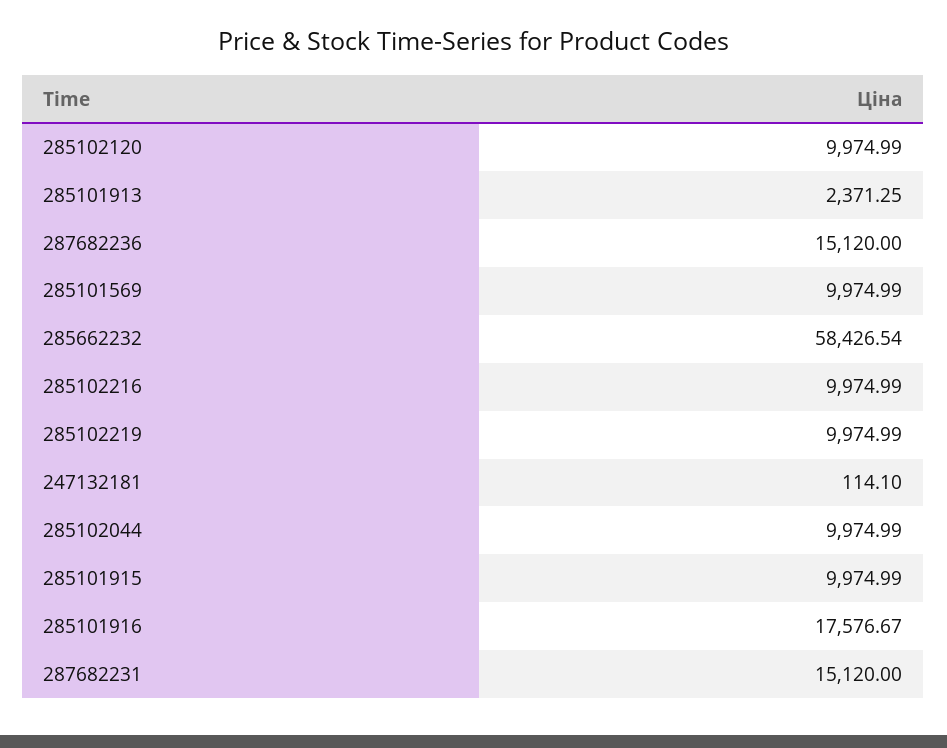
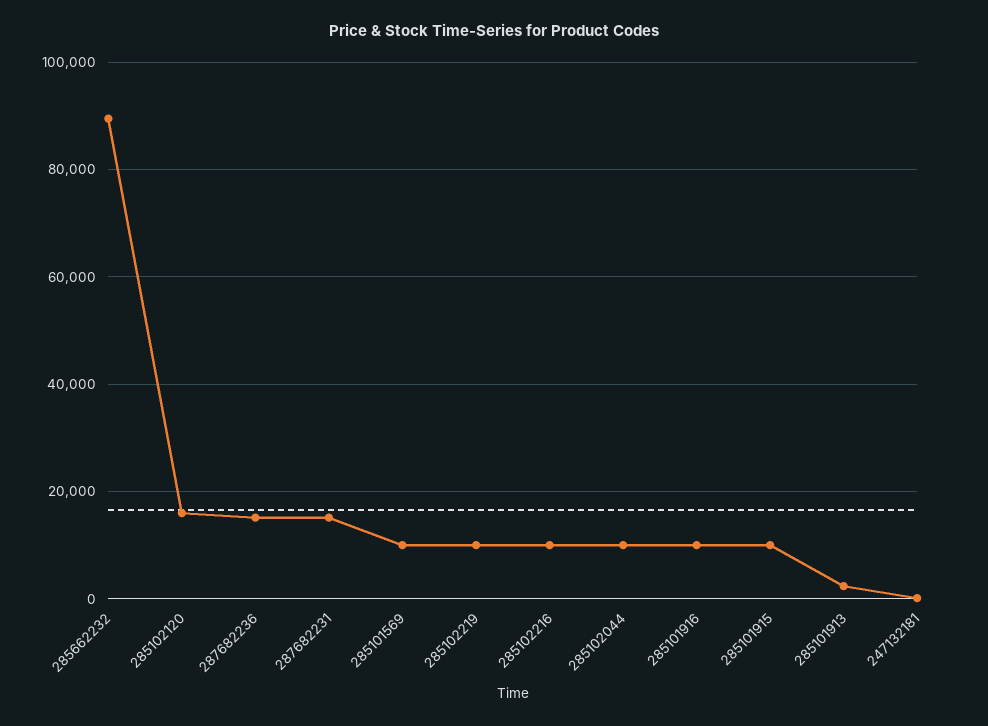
285102120: 9974.99 -> 16000
285662232: 58426.54 -> 90000
285101916: 17576.67 -> 10000

